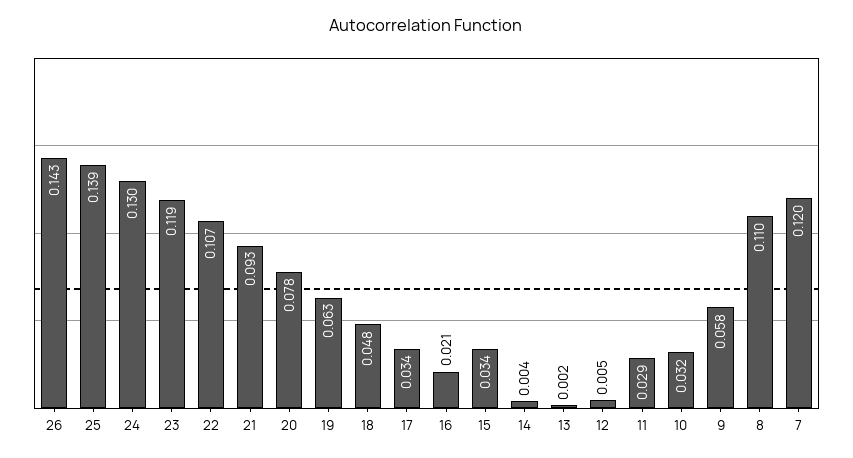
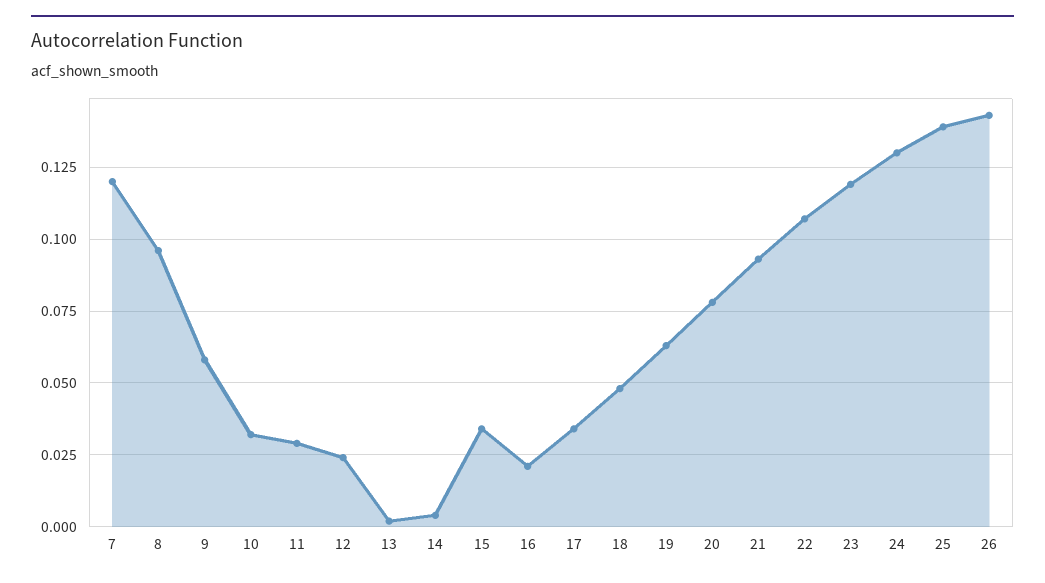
12: 0.005 -> 0.025
8: 0.11 -> 0.095

